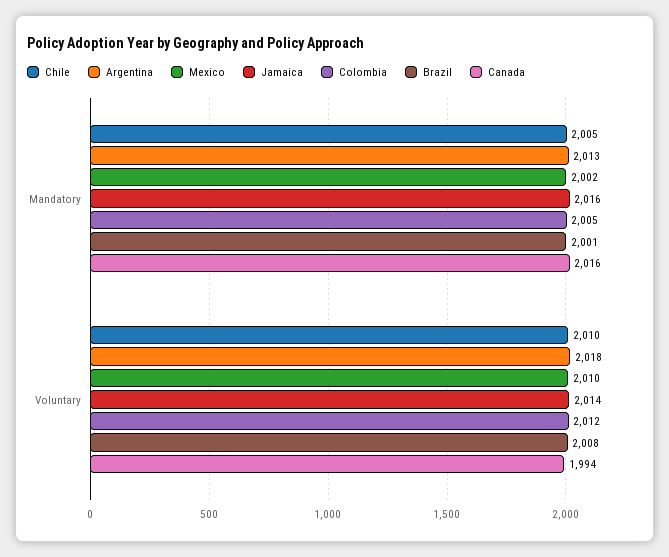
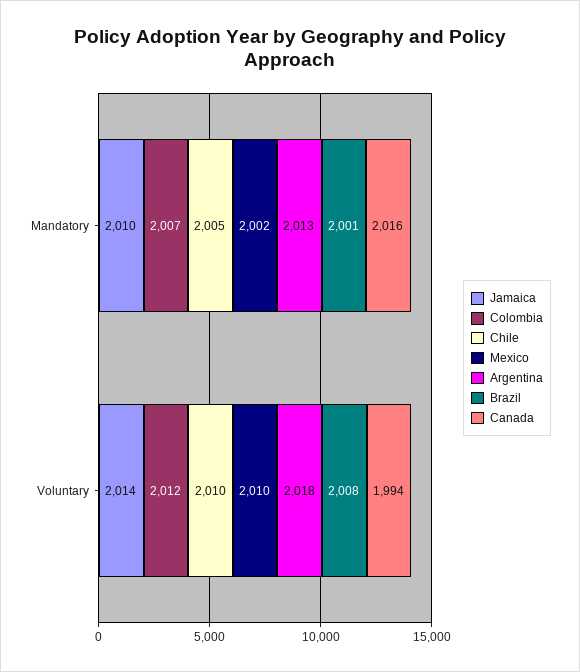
Jamaica, Mandatory: 2016 -> 2010
Colombia, Mandatory: 2005 -> 2007

